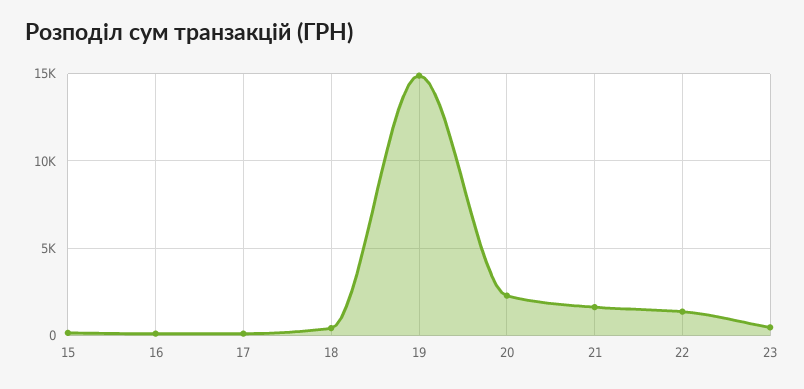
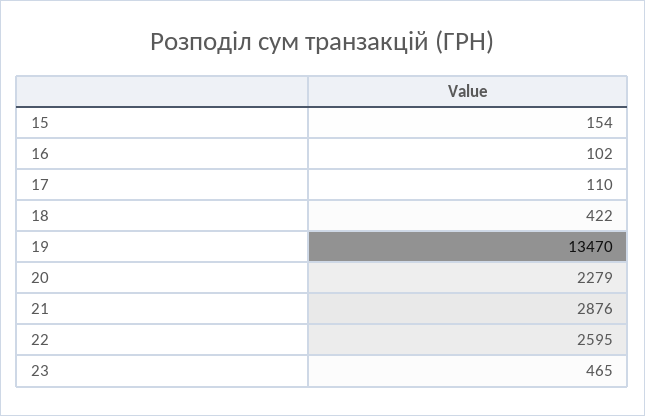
19: 15000 -> 13470
21: 1500 -> 2876
22: 1500 -> 2595

